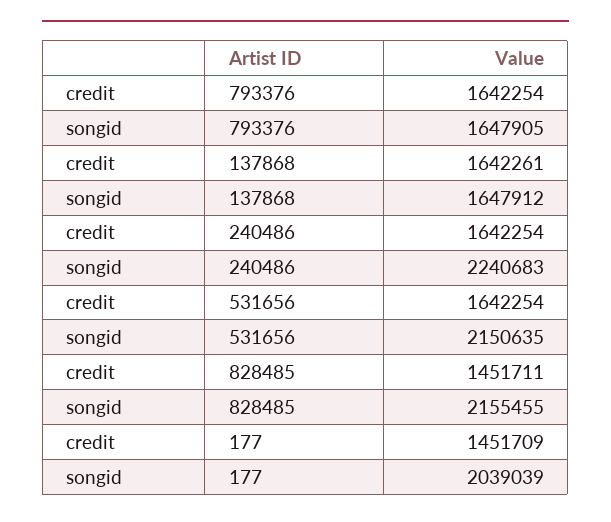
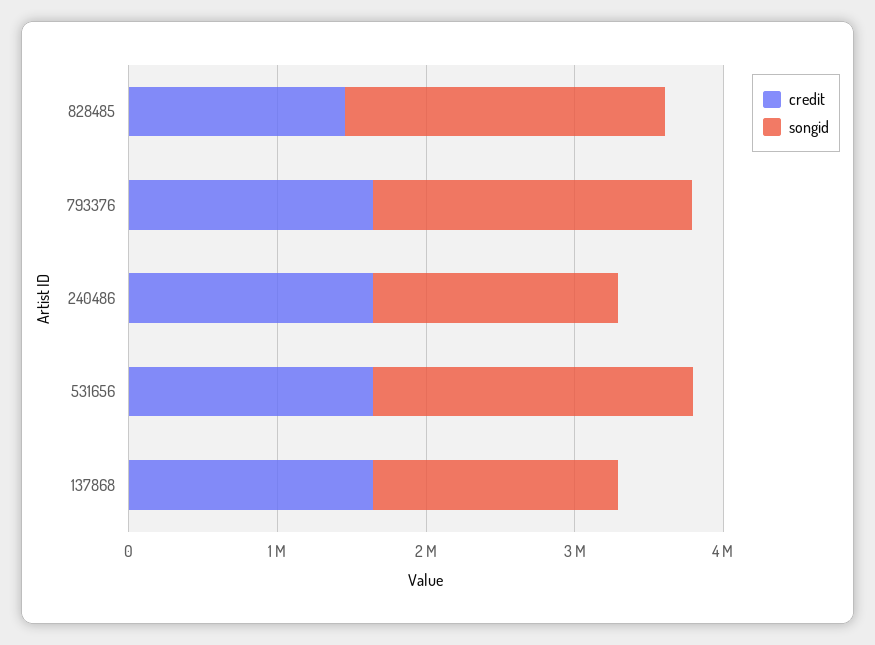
songid, 793376: 1647905 -> 2200000
songid, 240486: 2240683 -> 1600000
credit, 177: 1451709 -> none
songid, 177: 2039039 -> none

